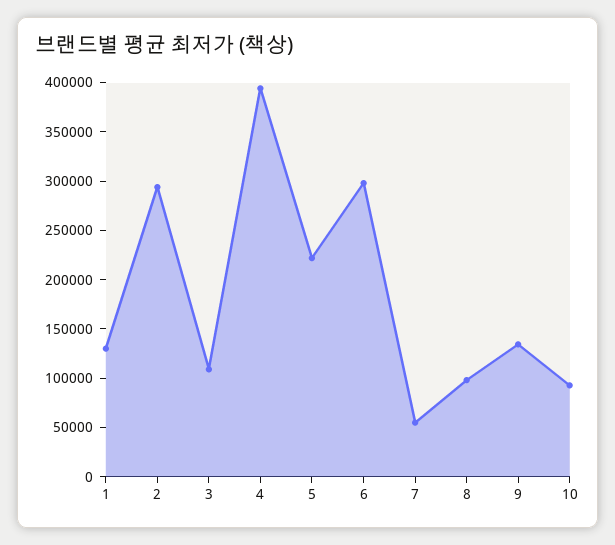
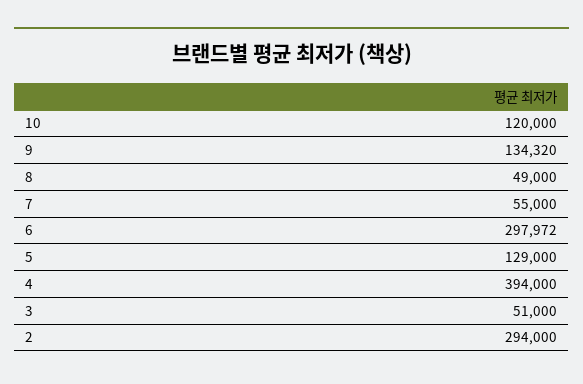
1: 130000 -> none
3: 110000 -> 51000
5: 220000 -> 129000
8: 100000 -> 49000
10: 90000 -> 120000

